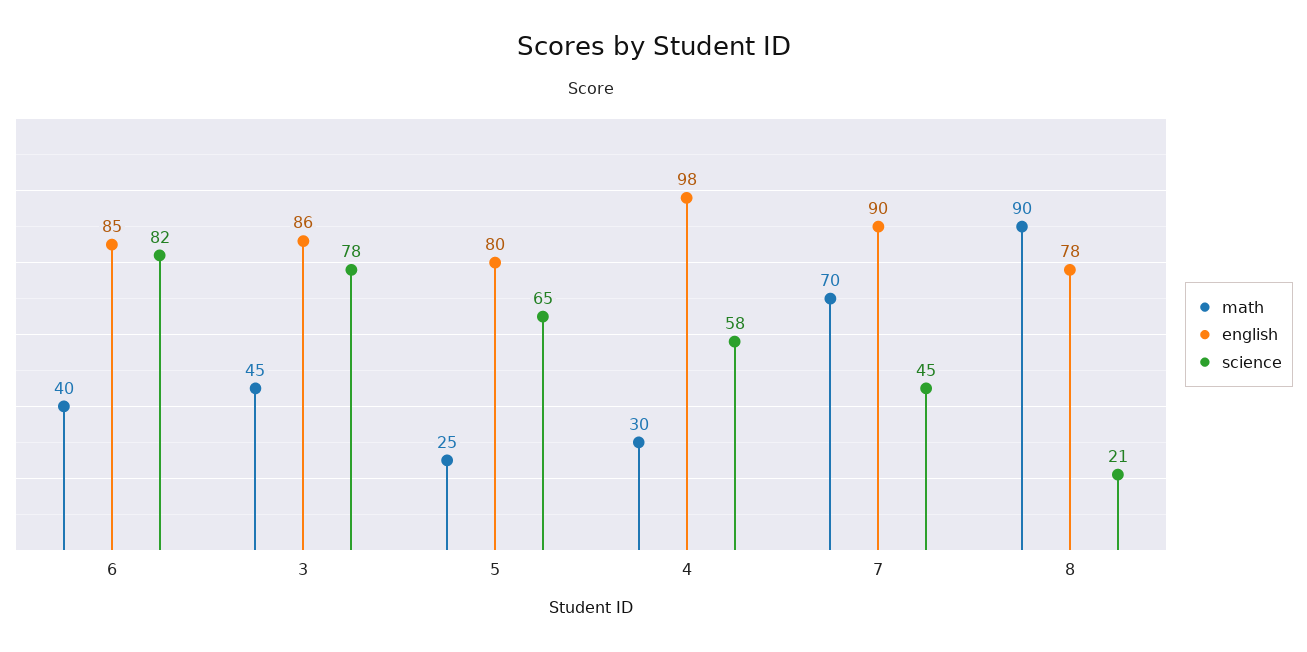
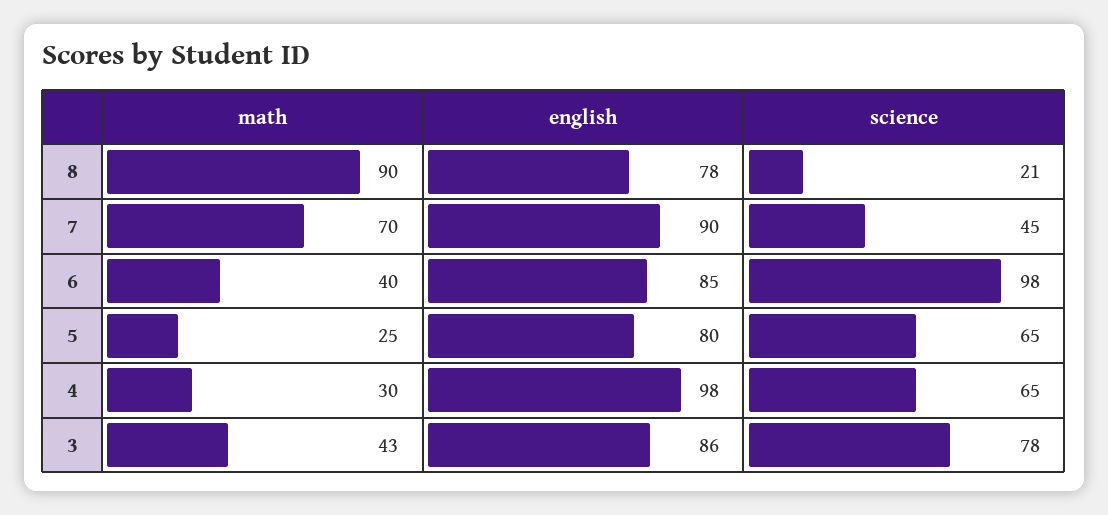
science, 6: 82 -> 98
math, 3: 45 -> 43
science, 4: 58 -> 65

